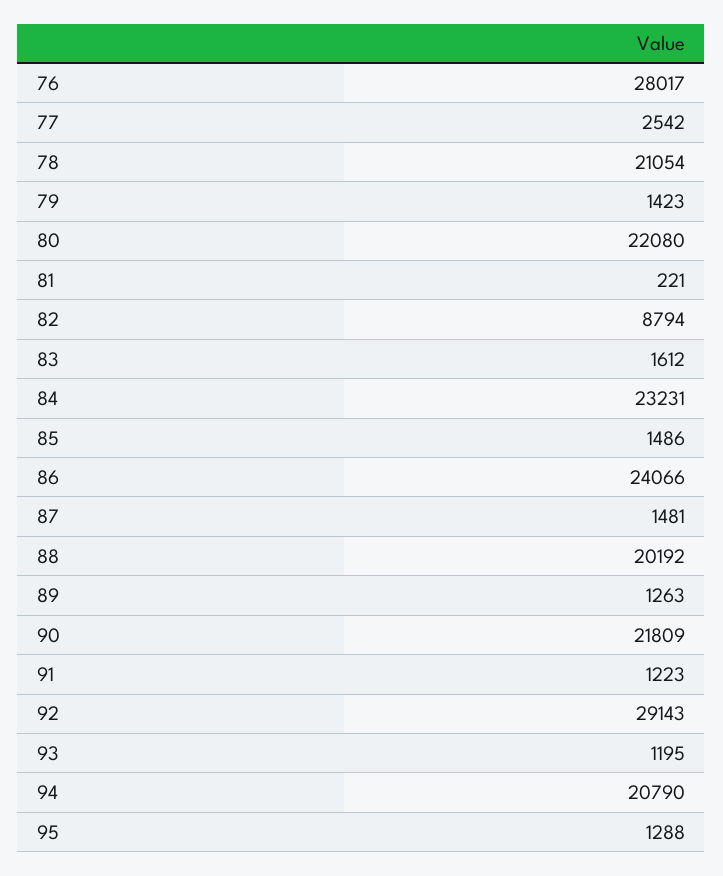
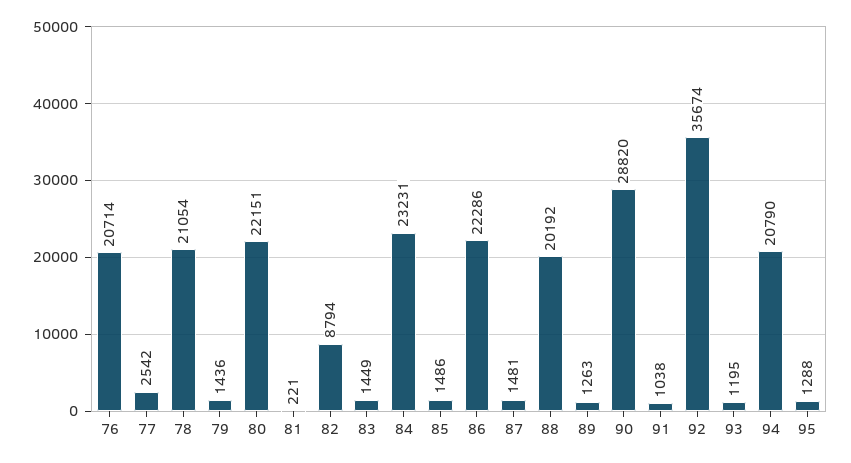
76: 28017 -> 20714
79: 1423 -> 1436
80: 22080 -> 22151
83: 1612 -> 1449
86: 24066 -> 22286
90: 21809 -> 28820
91: 1223 -> 1038
92: 29143 -> 35674

